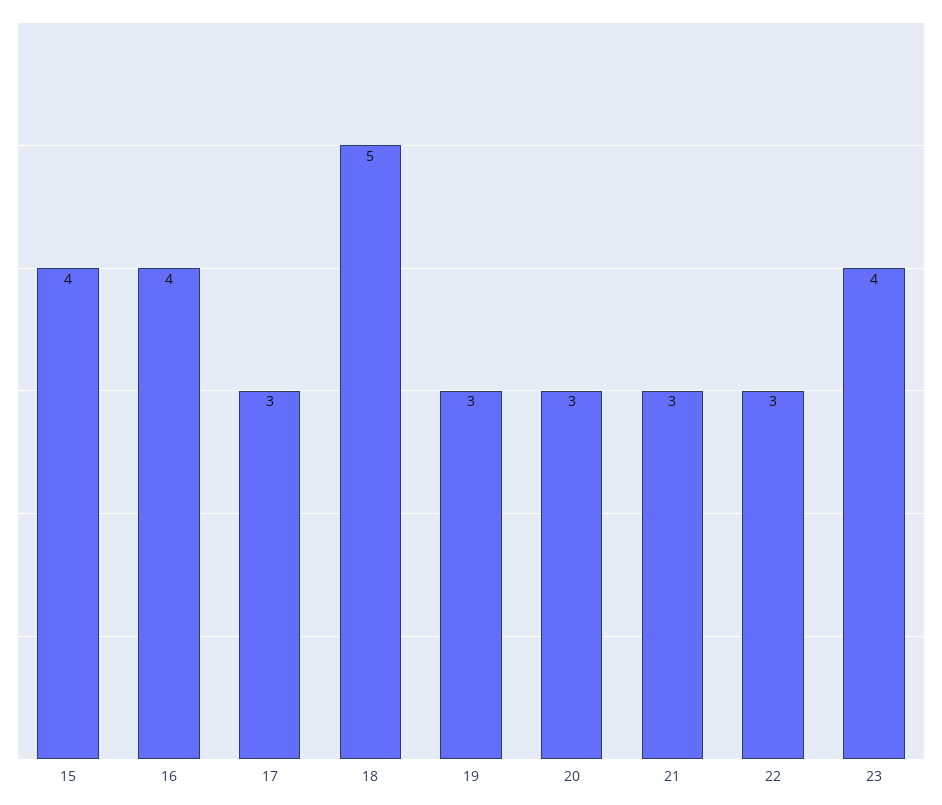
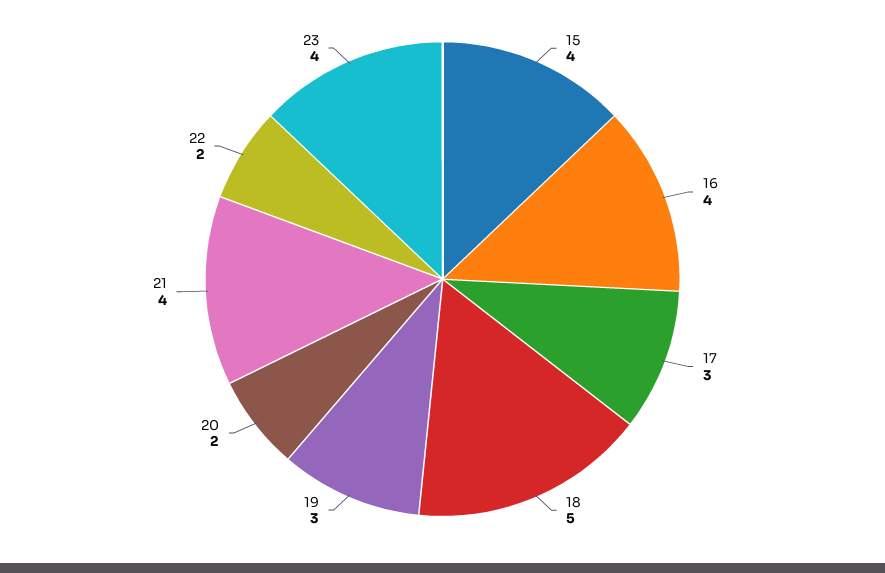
20: 3 -> 2
21: 3 -> 4
22: 3 -> 2

